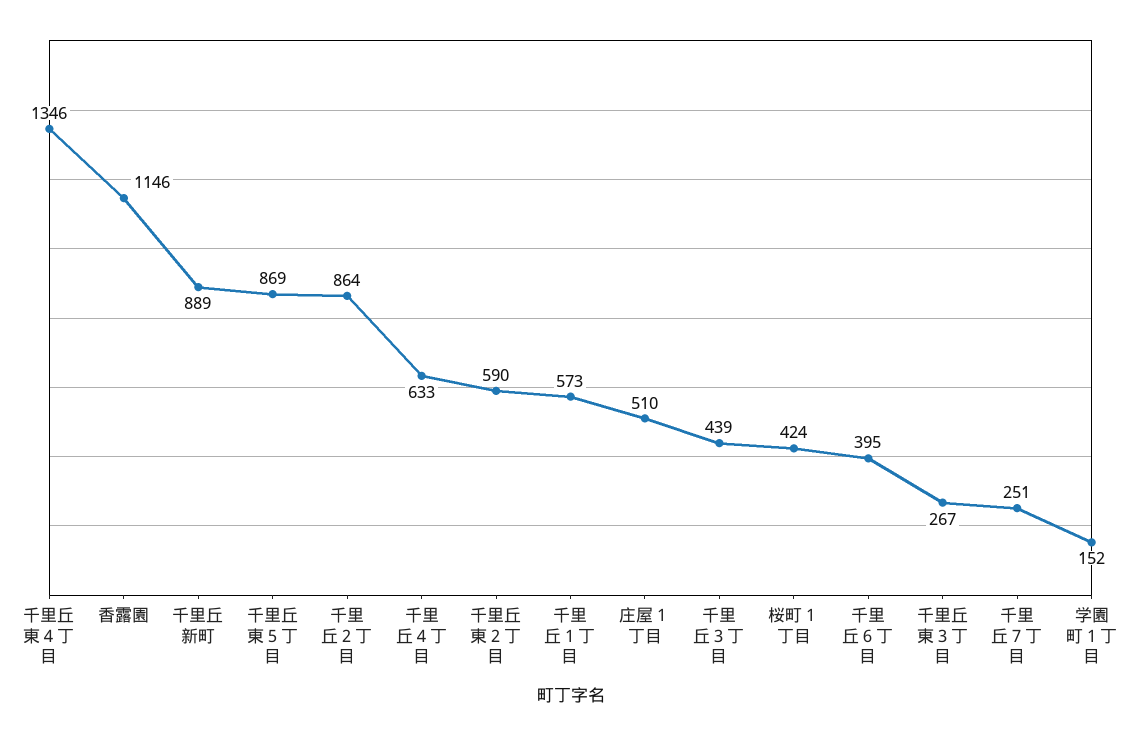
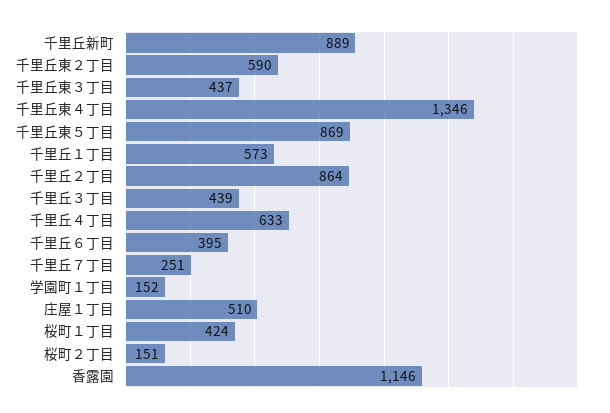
千里丘東３丁目: 267 -> 437
桜町２丁目: none -> 151

